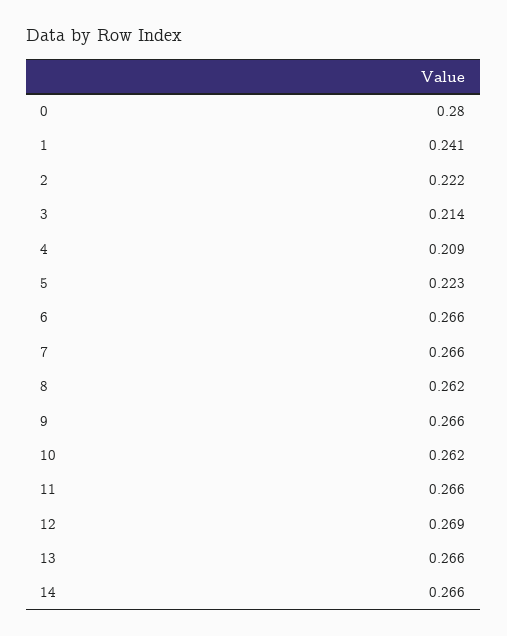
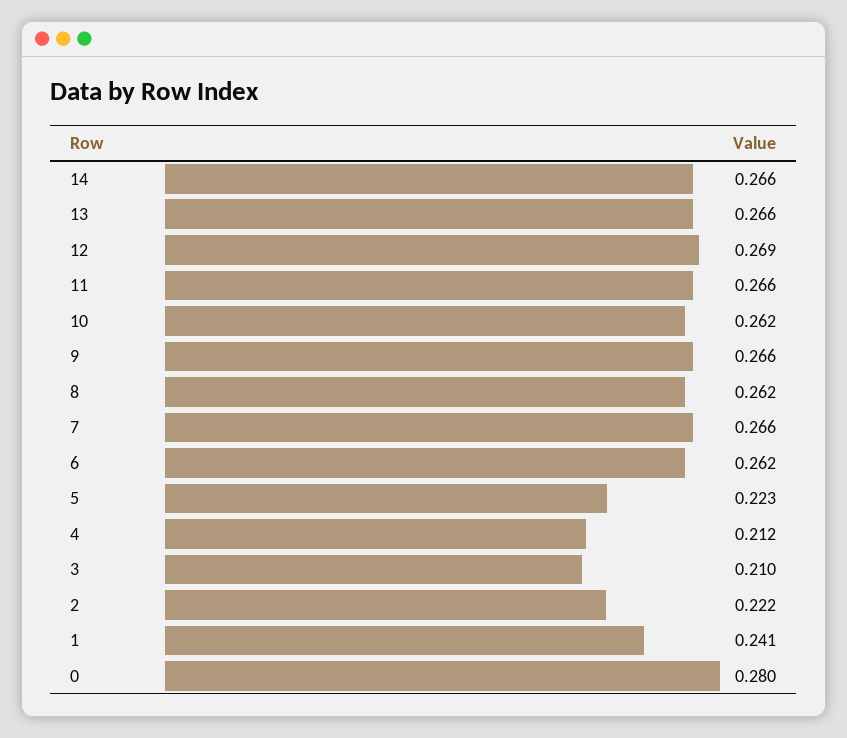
3: 0.214 -> 0.21
4: 0.209 -> 0.212
6: 0.266 -> 0.262

